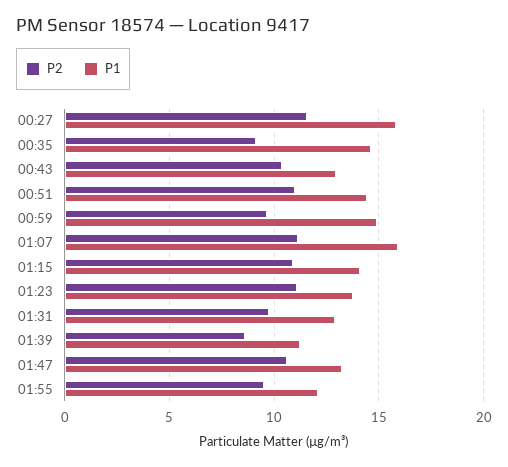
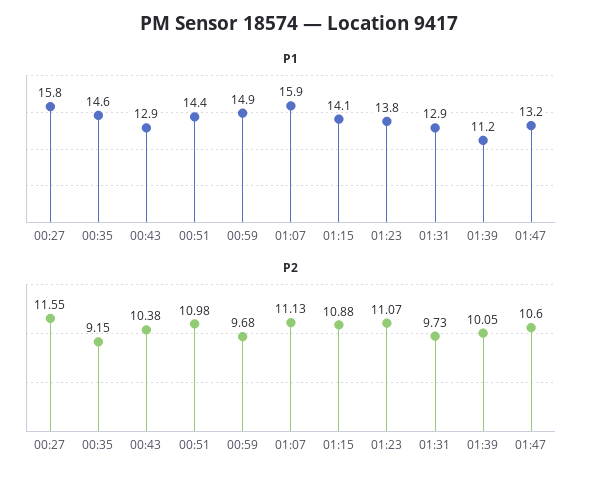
P2, 01:39: 8.5 -> 10.05
P2, 01:55: 9.5 -> none
P1, 01:55: 12 -> none

